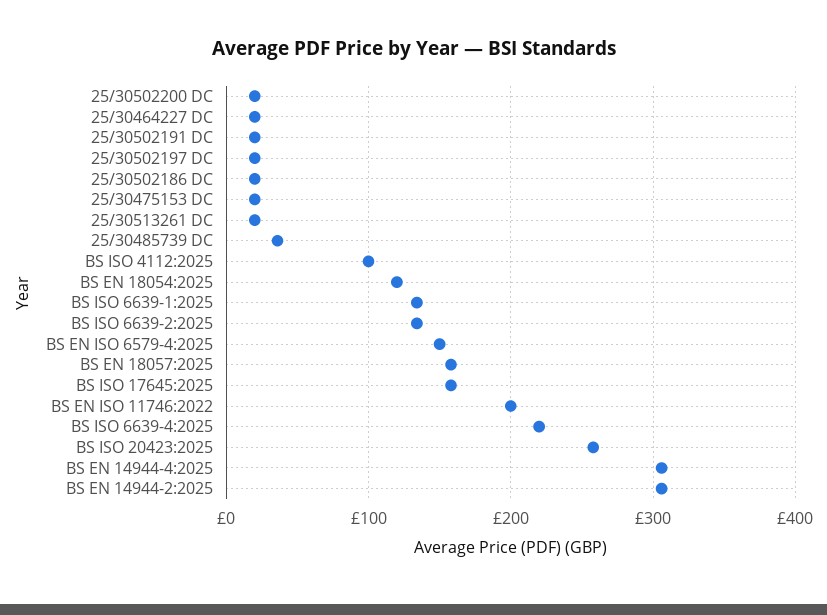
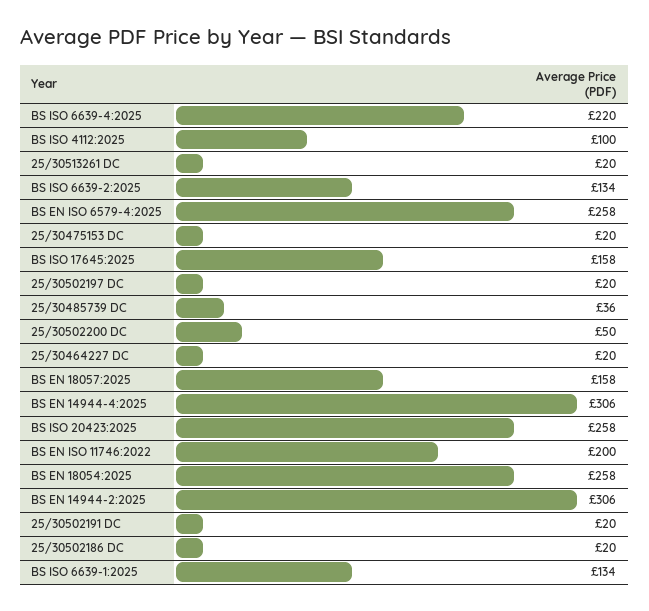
25/30502200 DC: 20 -> 50
BS EN 18054:2025: 120 -> 258
BS EN ISO 6579-4:2025: 150 -> 258

